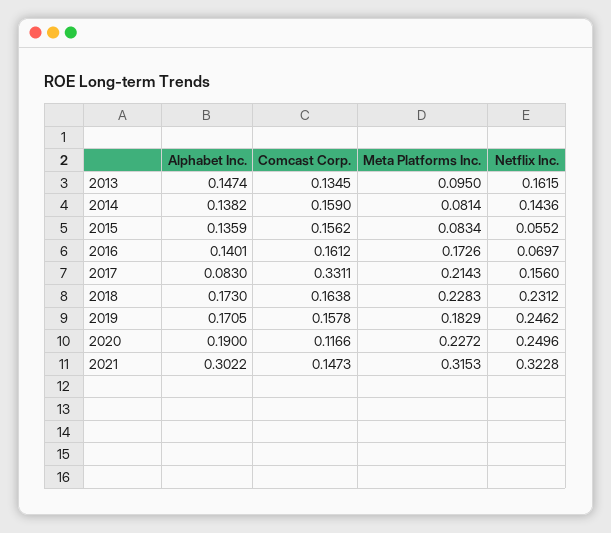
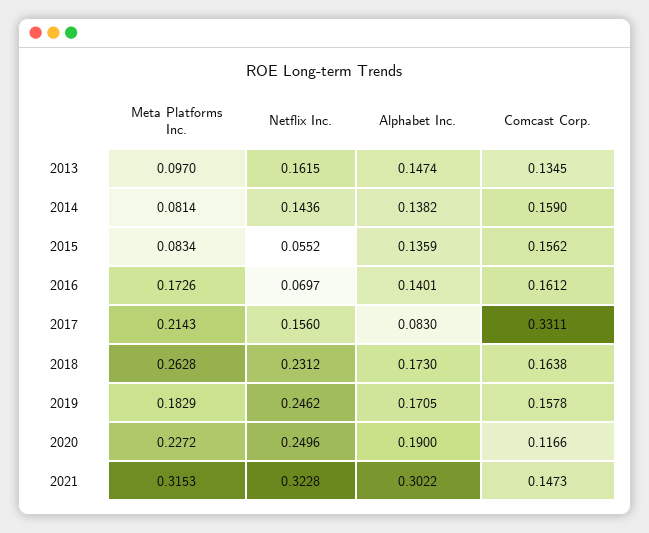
Meta Platforms Inc., 2013: 0.095 -> 0.097
Meta Platforms Inc., 2018: 0.2283 -> 0.2628

